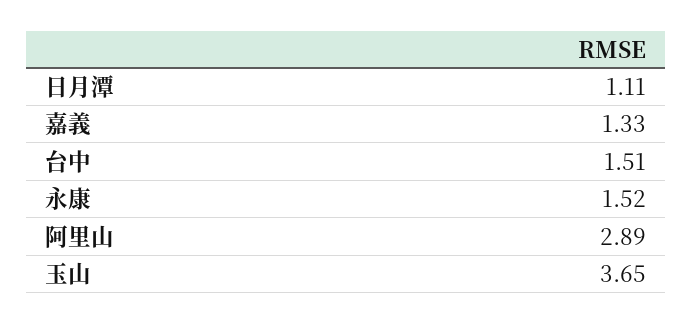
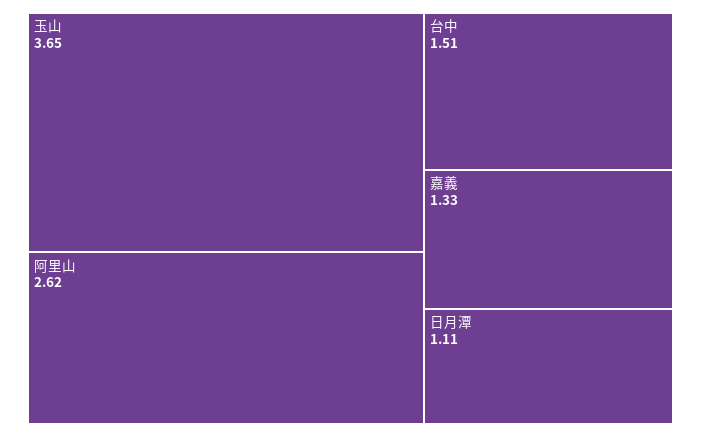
永康: 1.52 -> none
阿里山: 2.89 -> 2.62

